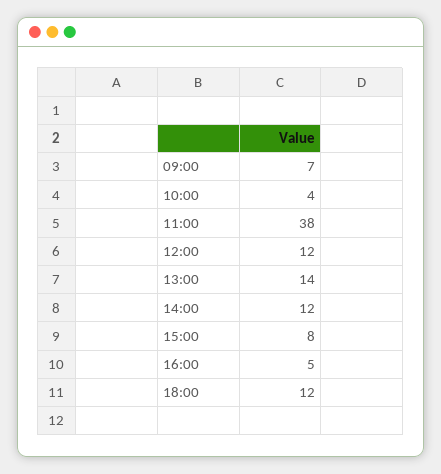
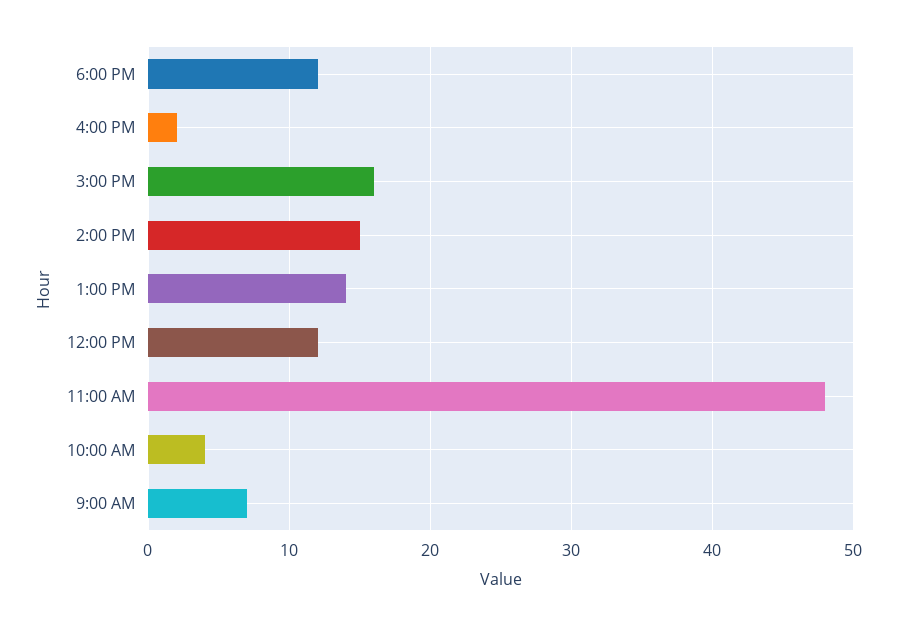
11:00: 38 -> 48
14:00: 12 -> 15
15:00: 8 -> 16
16:00: 5 -> 2

